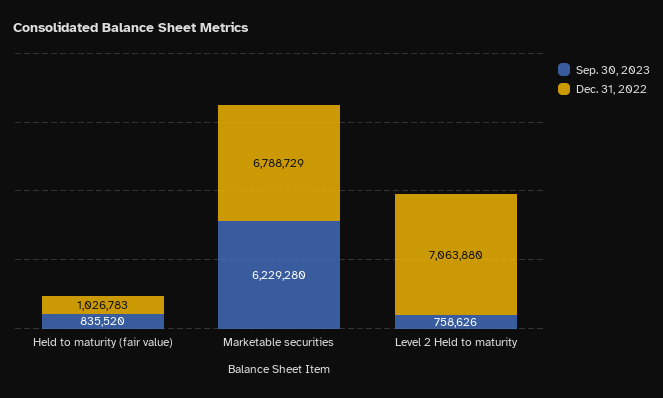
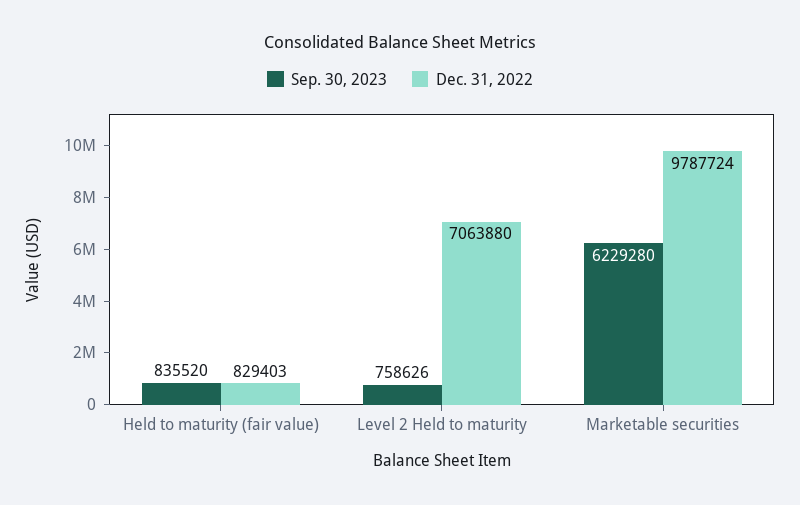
Dec. 31, 2022, Held to maturity (fair value): 1026783 -> 829403
Dec. 31, 2022, Marketable securities: 6788729 -> 9787724

